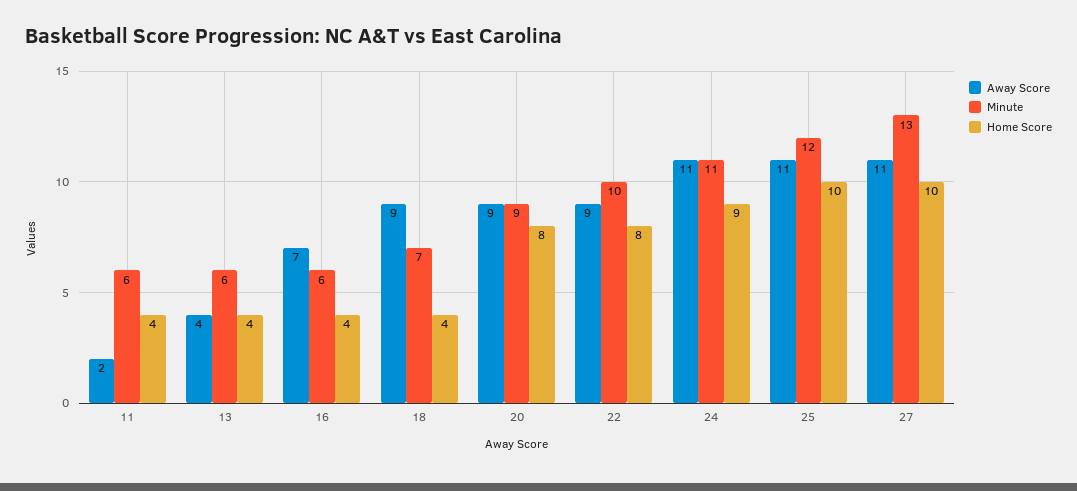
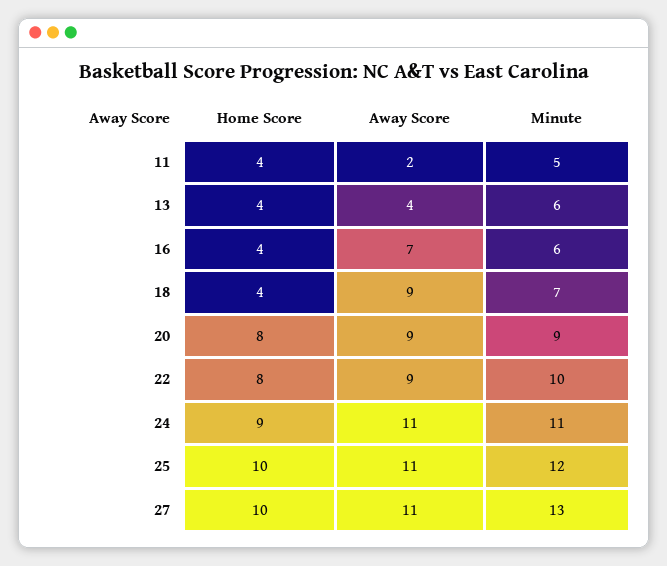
Minute, 11: 6 -> 5

